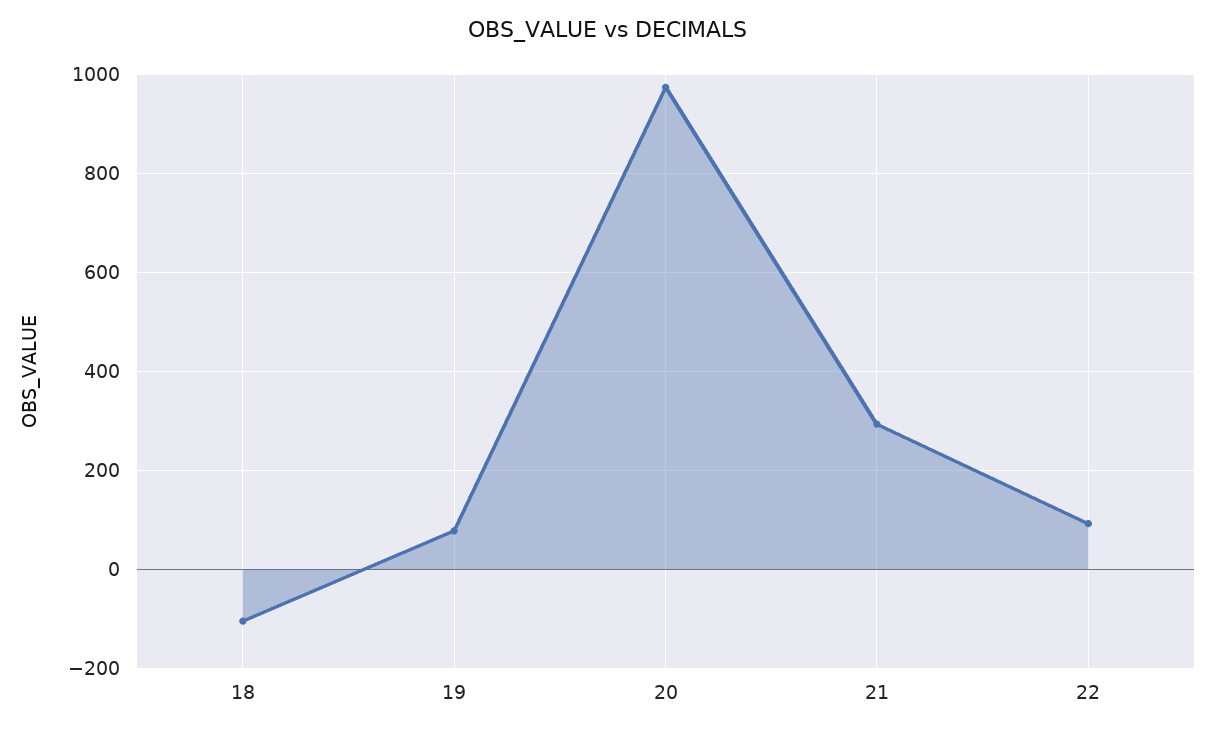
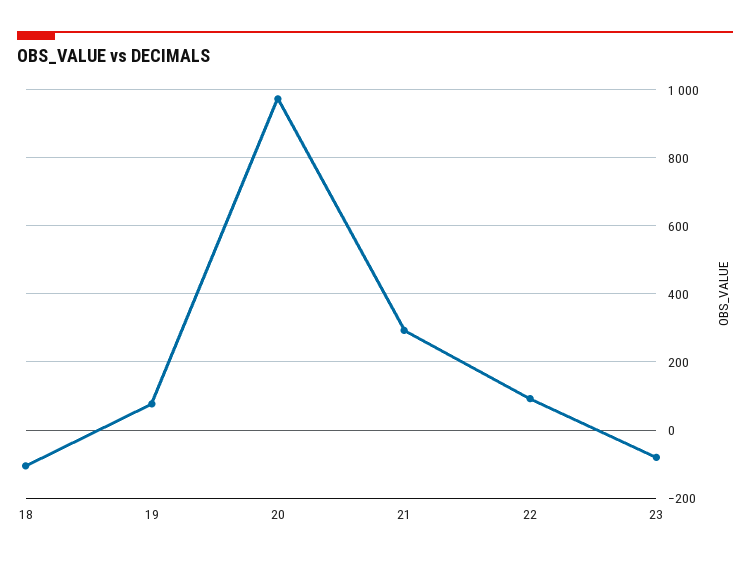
23: none -> -80

